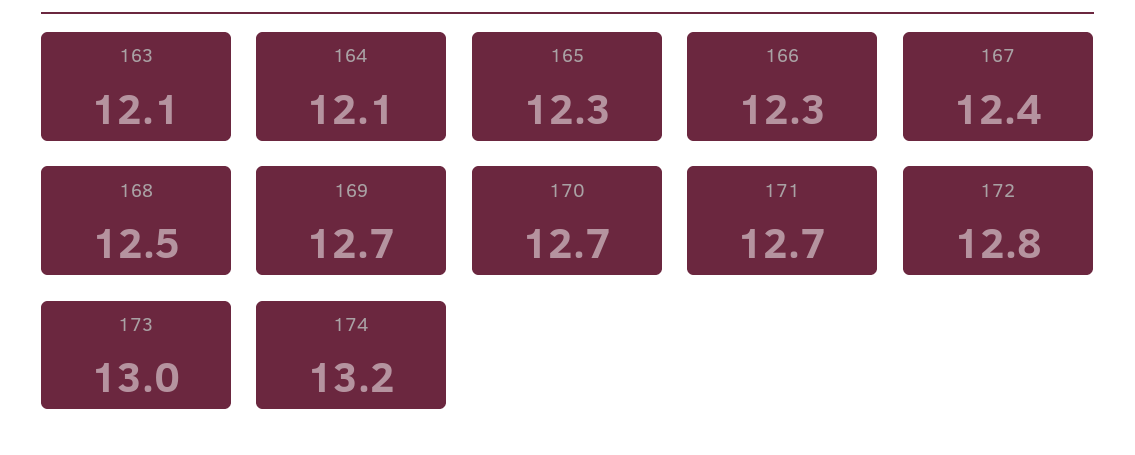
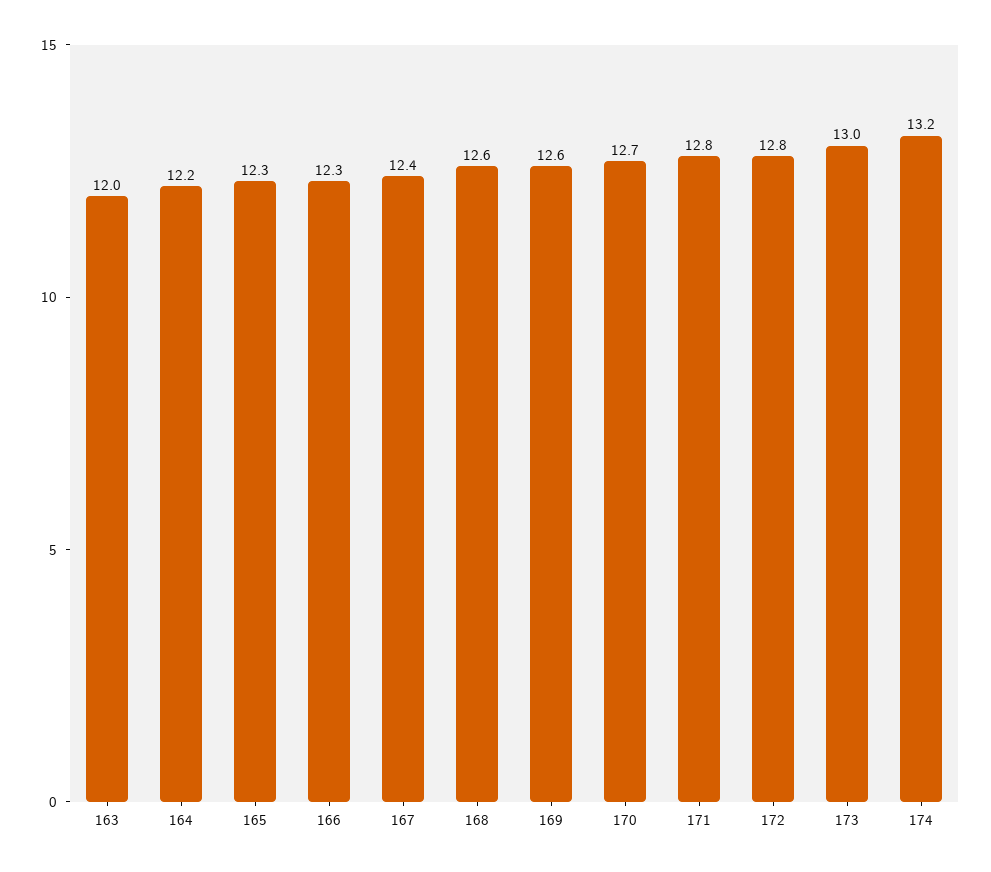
163: 12.1 -> 12
164: 12.1 -> 12.2
168: 12.5 -> 12.6
169: 12.7 -> 12.6
171: 12.7 -> 12.8

